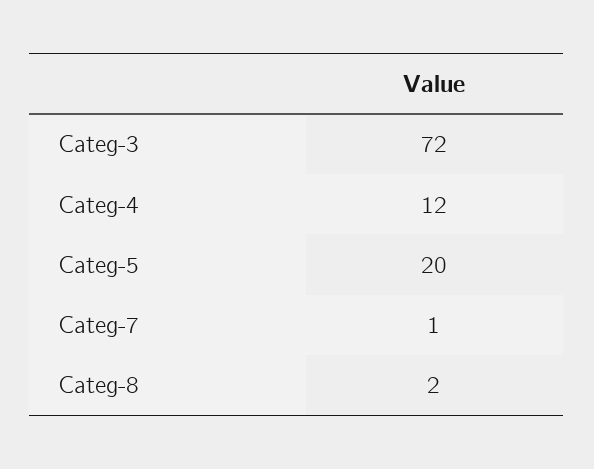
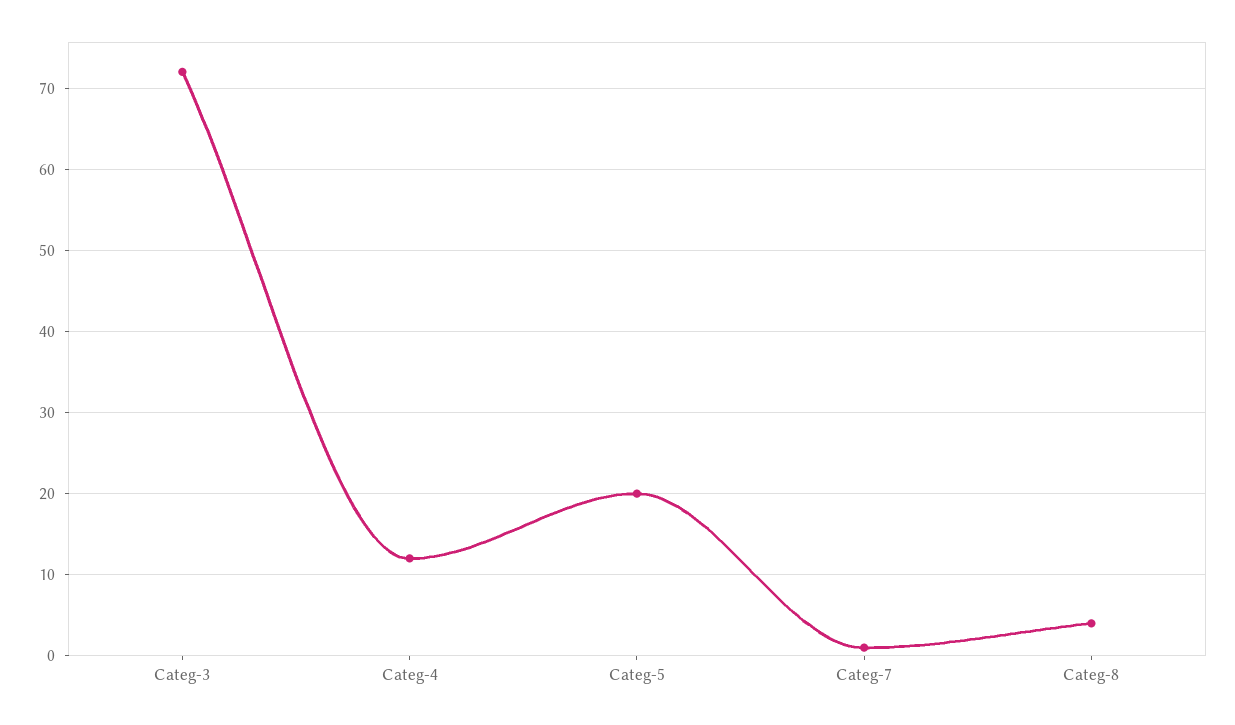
Categ-8: 2 -> 4

